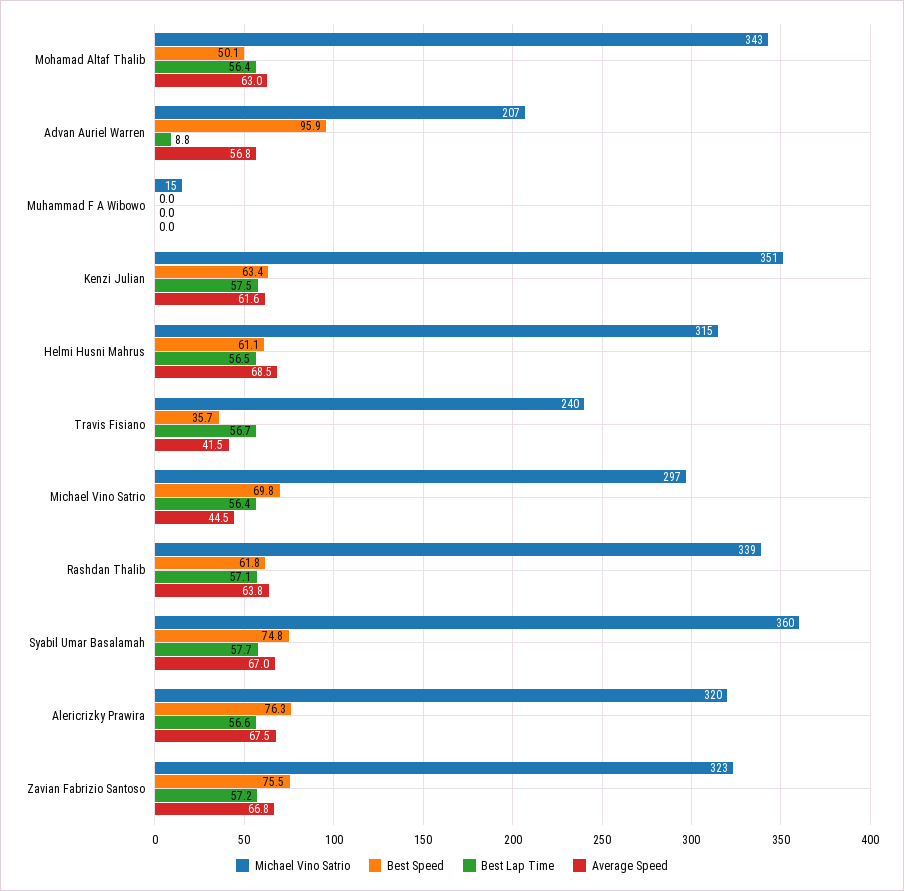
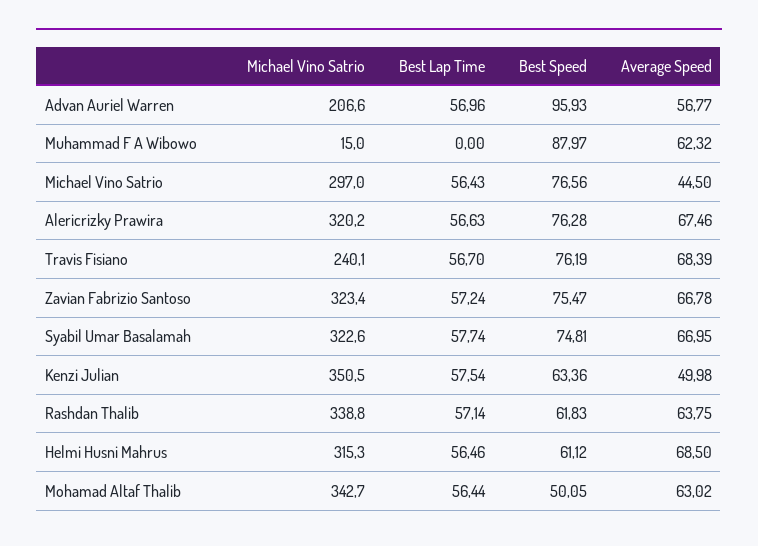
Best Lap Time, Advan Auriel Warren: 8.8 -> 56.96
Best Speed, Muhammad F A Wibowo: 0 -> 87.97
Average Speed, Muhammad F A Wibowo: 0 -> 62.32
Average Speed, Kenzi Julian: 61.6 -> 49.98
Best Speed, Travis Fisiano: 35.7 -> 76.19
Average Speed, Travis Fisiano: 41.5 -> 68.39
Best Speed, Michael Vino Satrio: 69.8 -> 76.56
Michael Vino Satrio, Syabil Umar Basalamah: 360 -> 322.6

